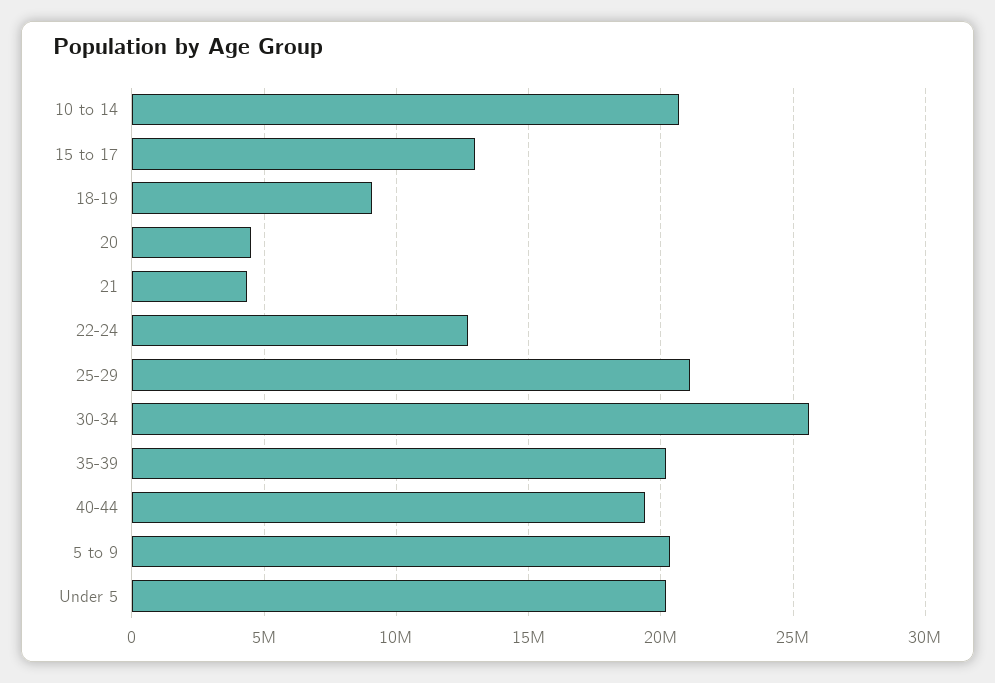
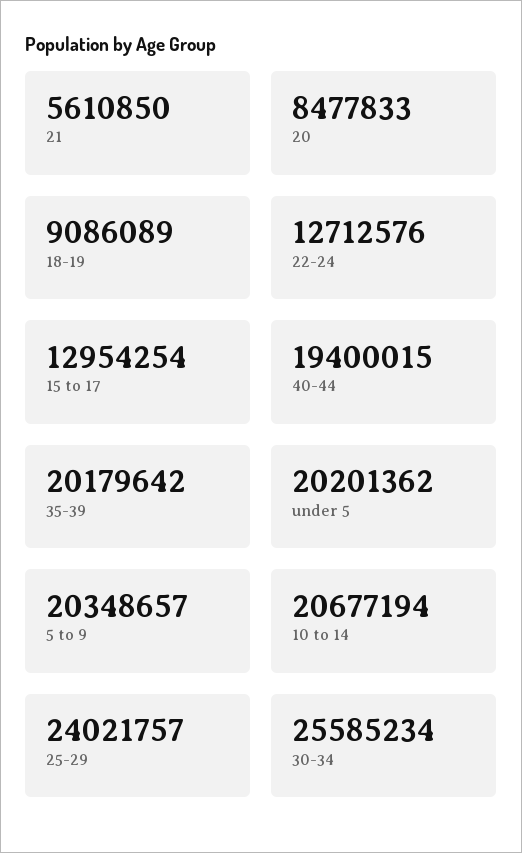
20: 4500000 -> 8477833
21: 4500000 -> 5610850
25-29: 21000000 -> 24021757

